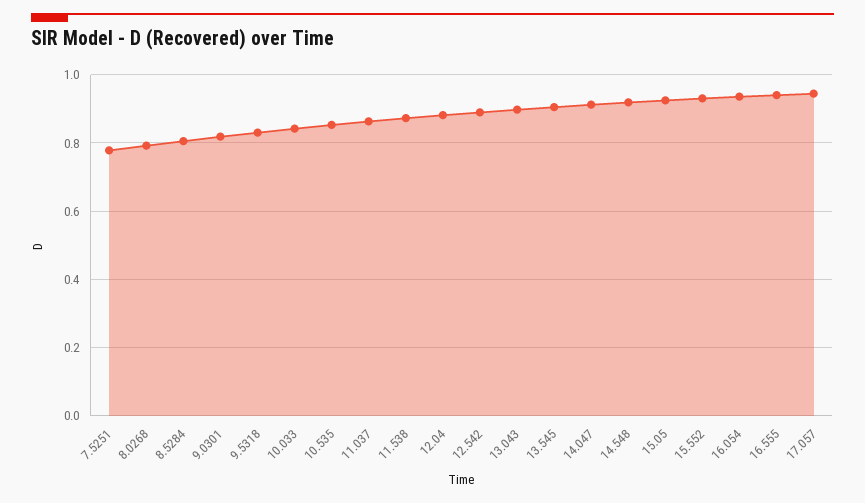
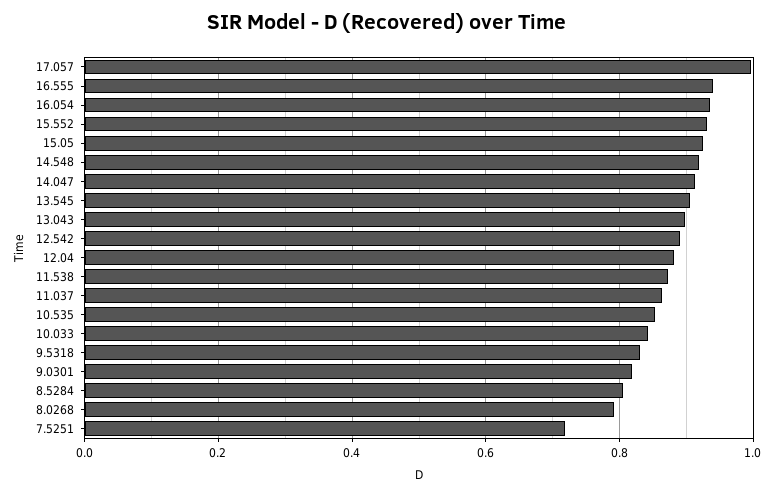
7.5251: 0.78 -> 0.72
17.057: 0.94 -> 1

